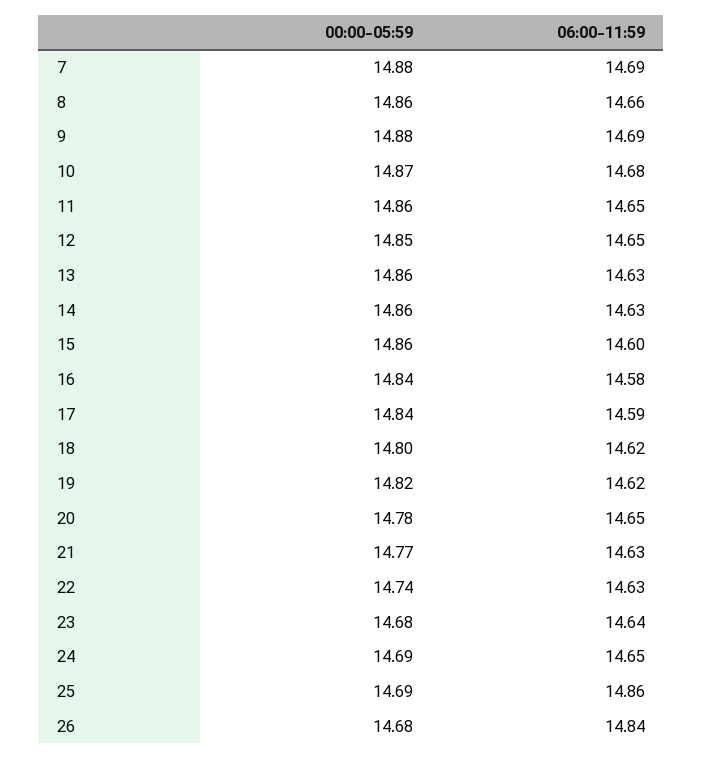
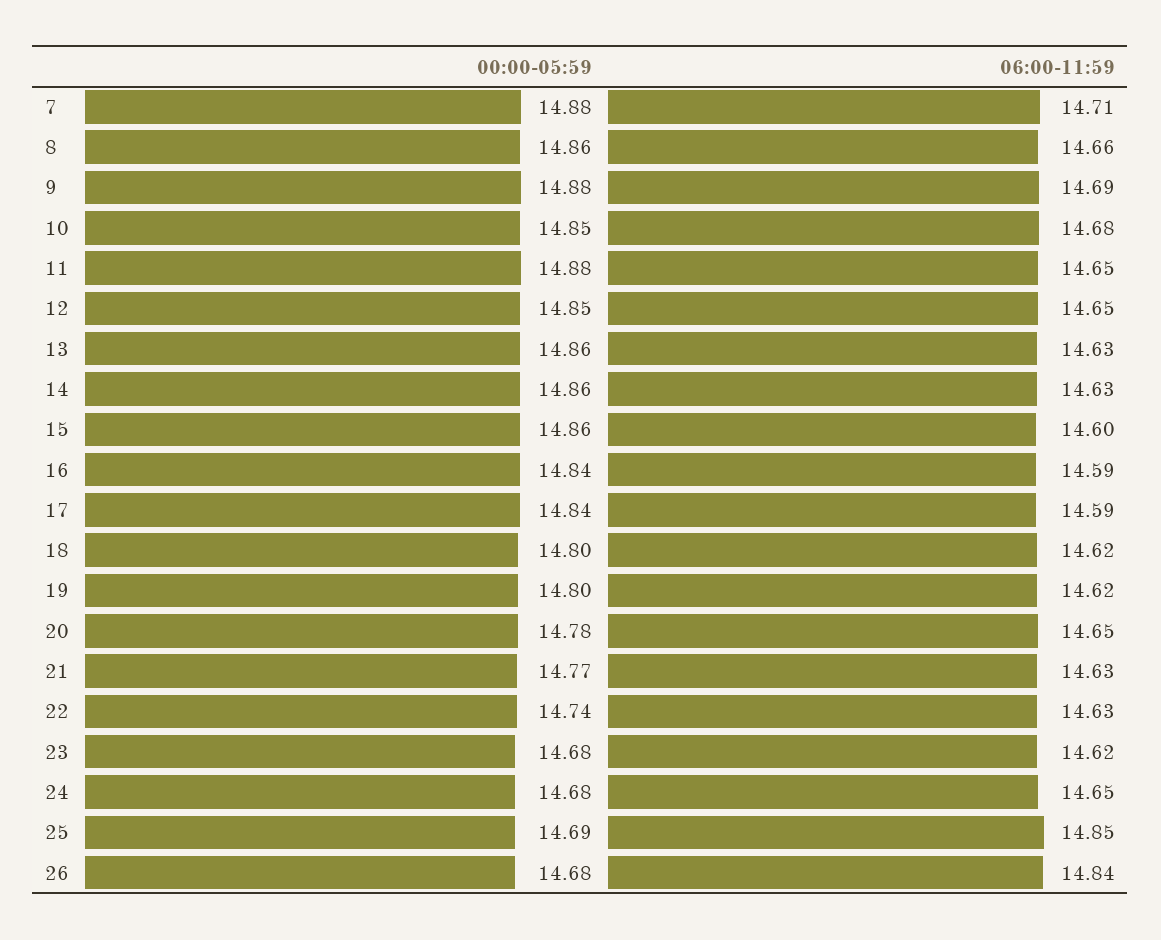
06:00-11:59, 7: 14.69 -> 14.71
00:00-05:59, 10: 14.87 -> 14.85
00:00-05:59, 11: 14.86 -> 14.88
06:00-11:59, 16: 14.58 -> 14.59
00:00-05:59, 19: 14.82 -> 14.8
06:00-11:59, 23: 14.64 -> 14.62
00:00-05:59, 24: 14.69 -> 14.68
06:00-11:59, 25: 14.86 -> 14.85

